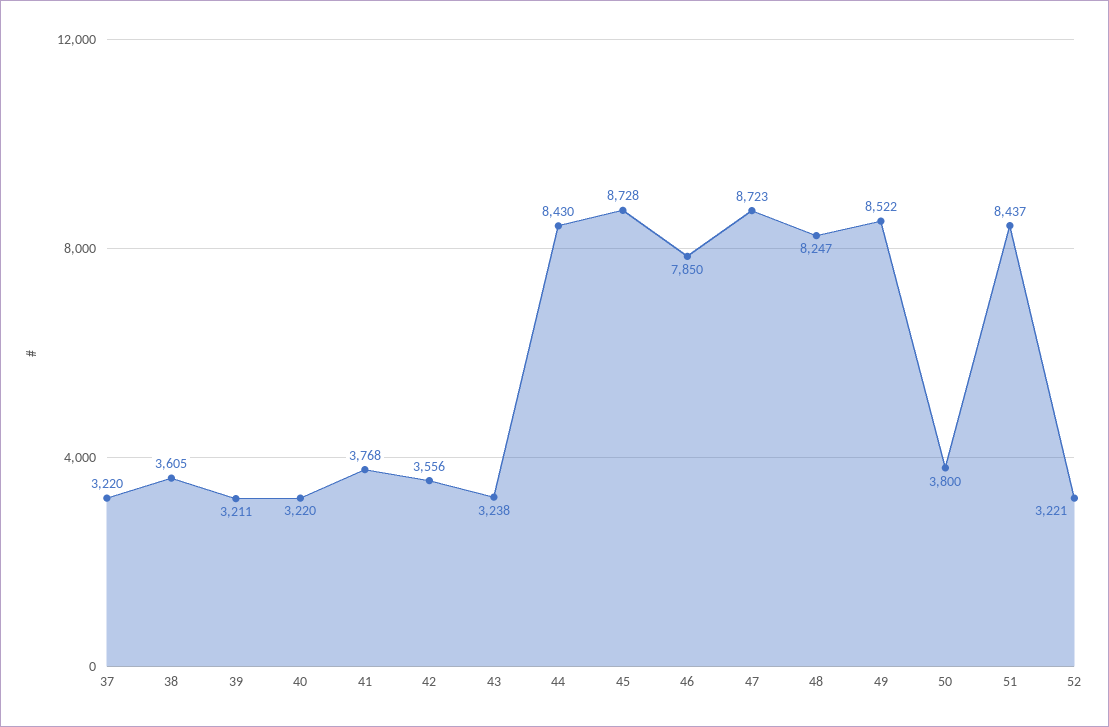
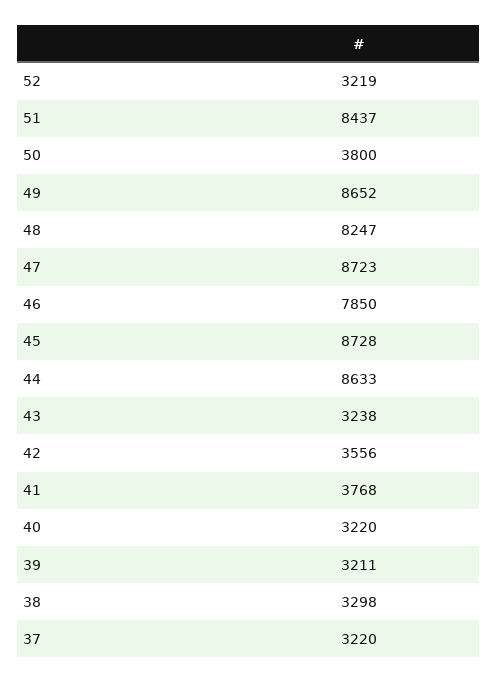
38: 3605 -> 3298
44: 8430 -> 8633
49: 8522 -> 8652
52: 3221 -> 3219

